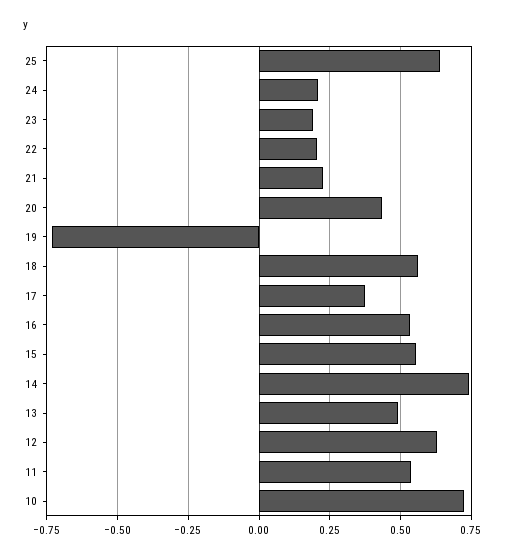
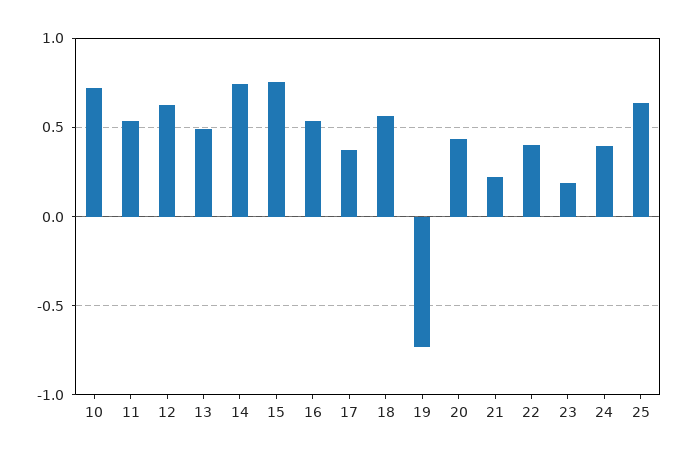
24: 0.2 -> 0.4
22: 0.2 -> 0.4
15: 0.55 -> 0.75

